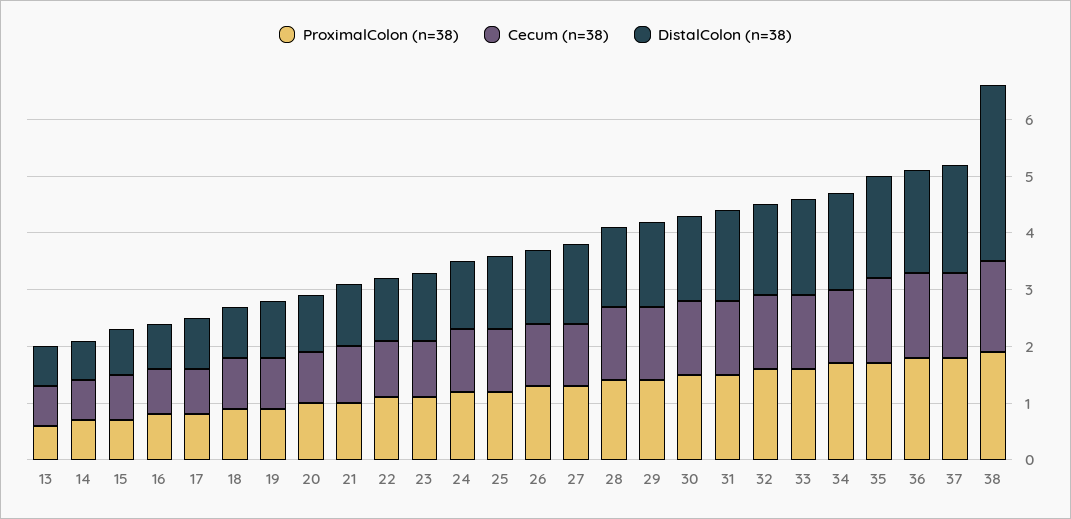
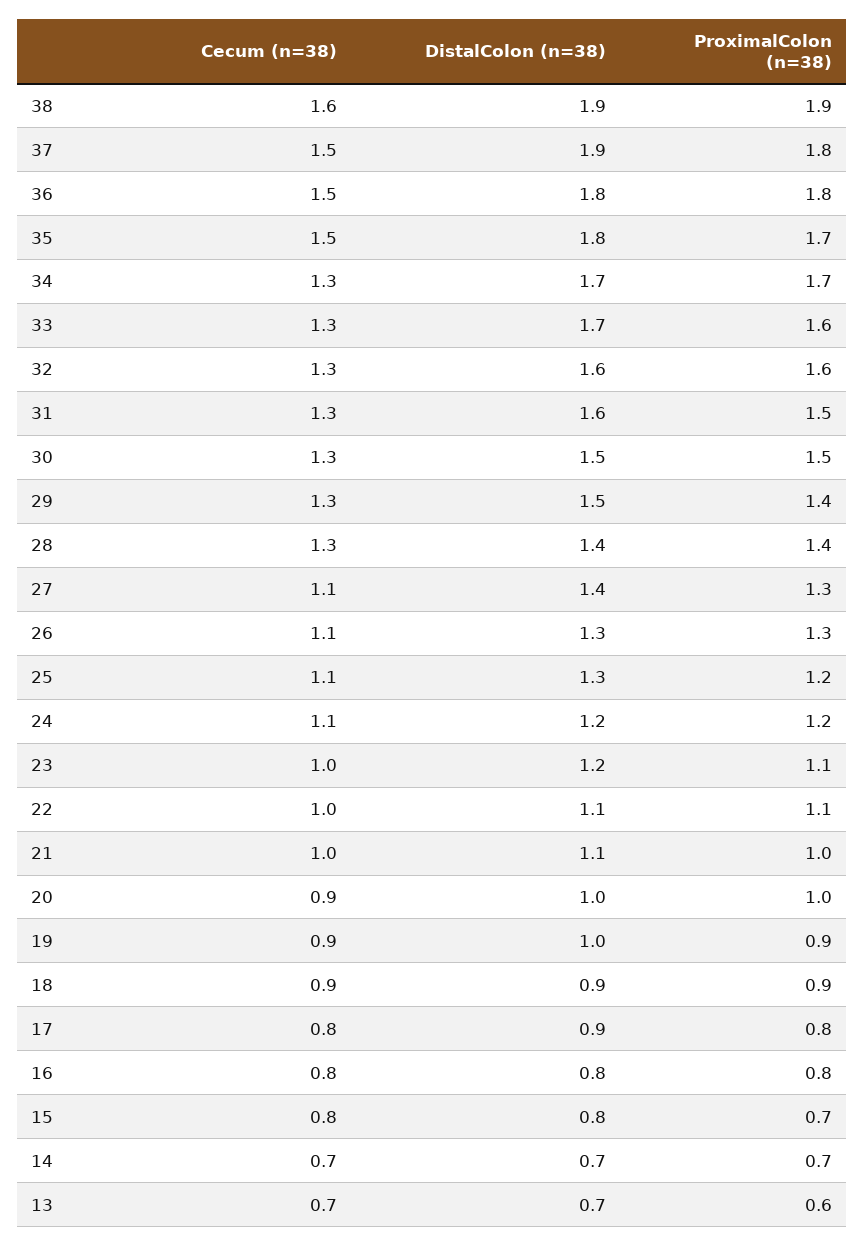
DistalColon (n=38), 38: 3 -> 1.9

